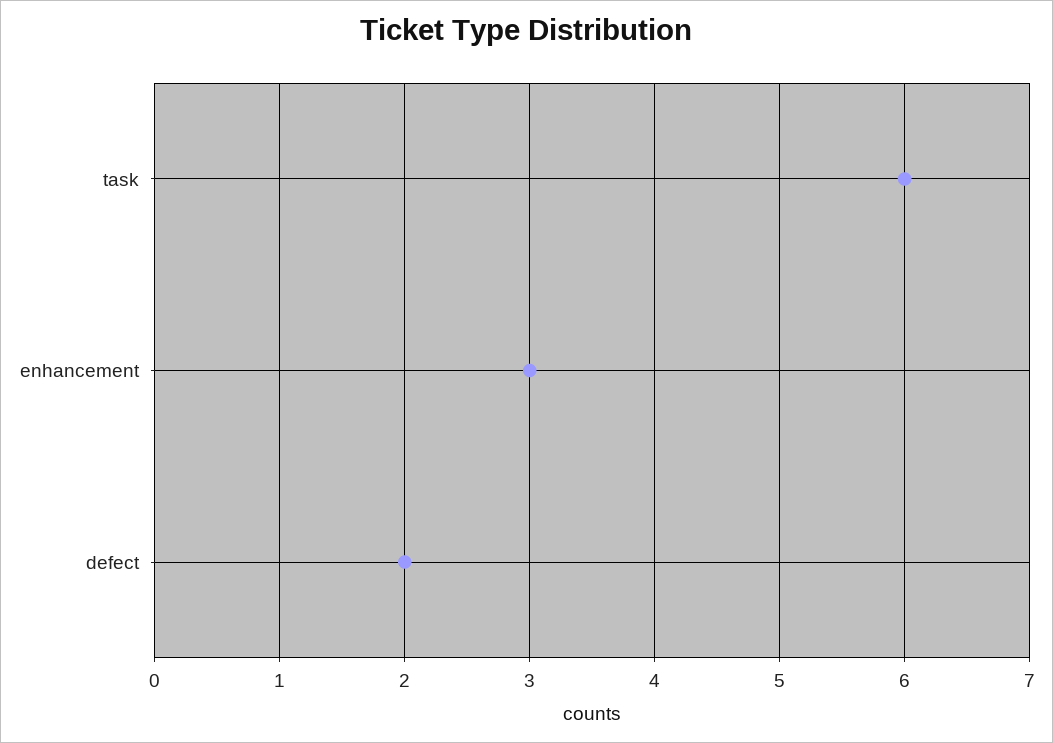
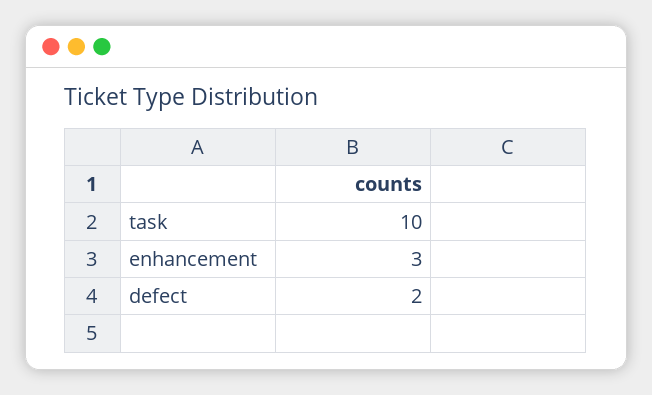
task: 6 -> 10

